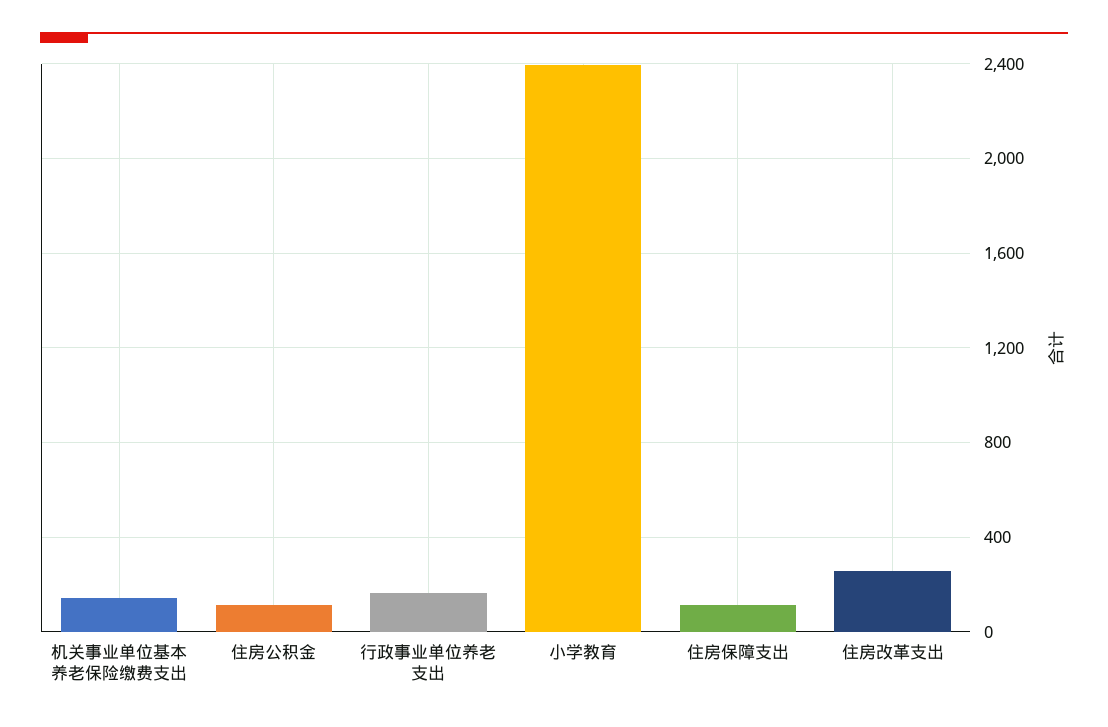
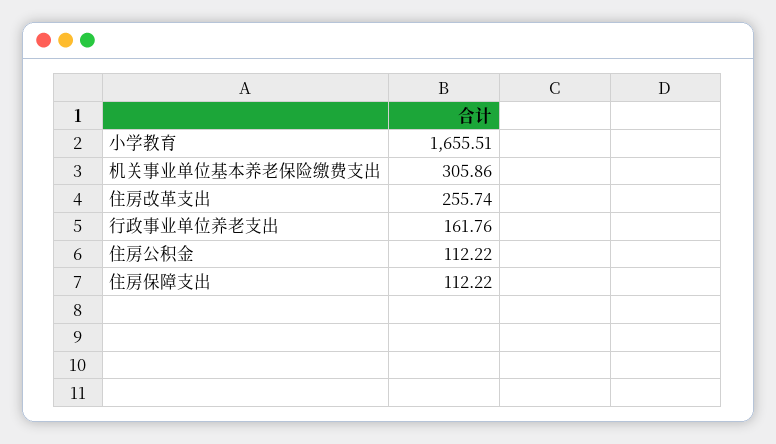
机关事业单位基本养老保险缴费支出: 150 -> 305.86
小学教育: 2400 -> 1655.51

